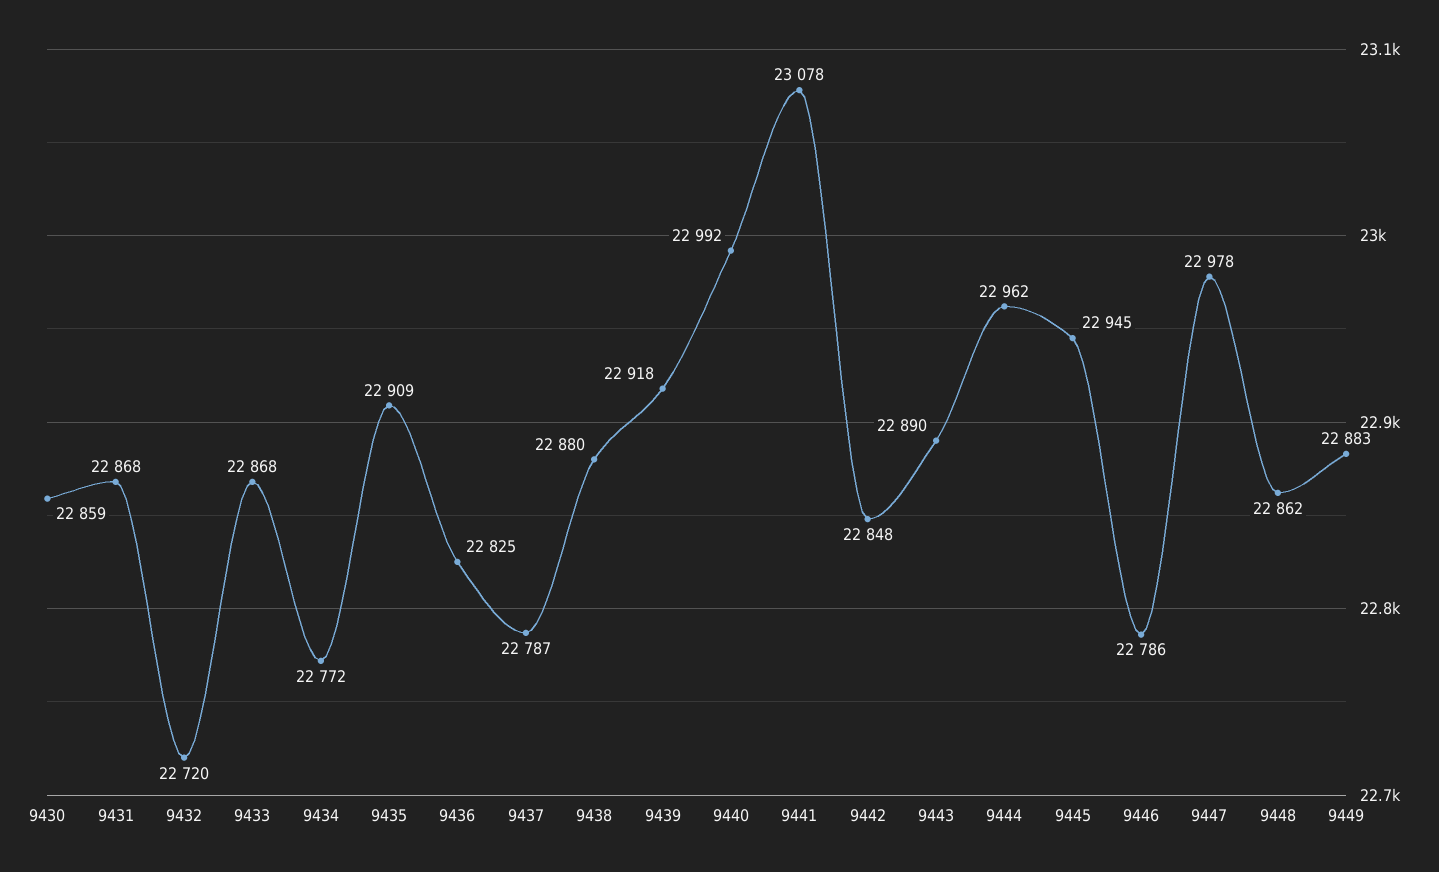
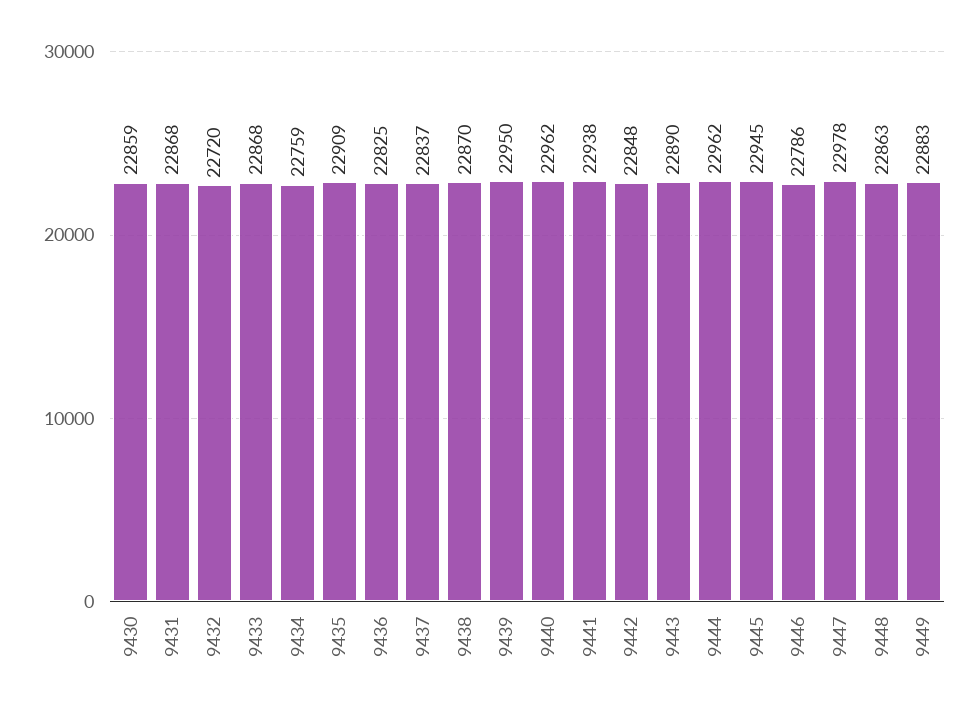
9434: 22772 -> 22759
9437: 22787 -> 22837
9438: 22880 -> 22870
9439: 22918 -> 22950
9440: 22992 -> 22962
9441: 23078 -> 22938
9448: 22862 -> 22863

